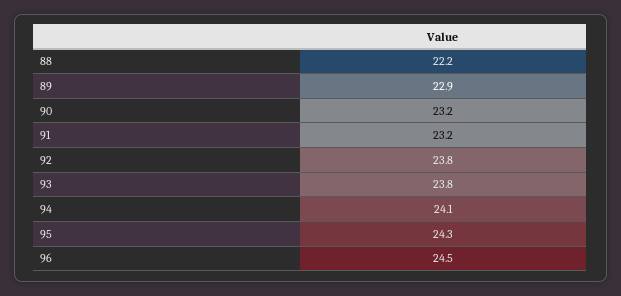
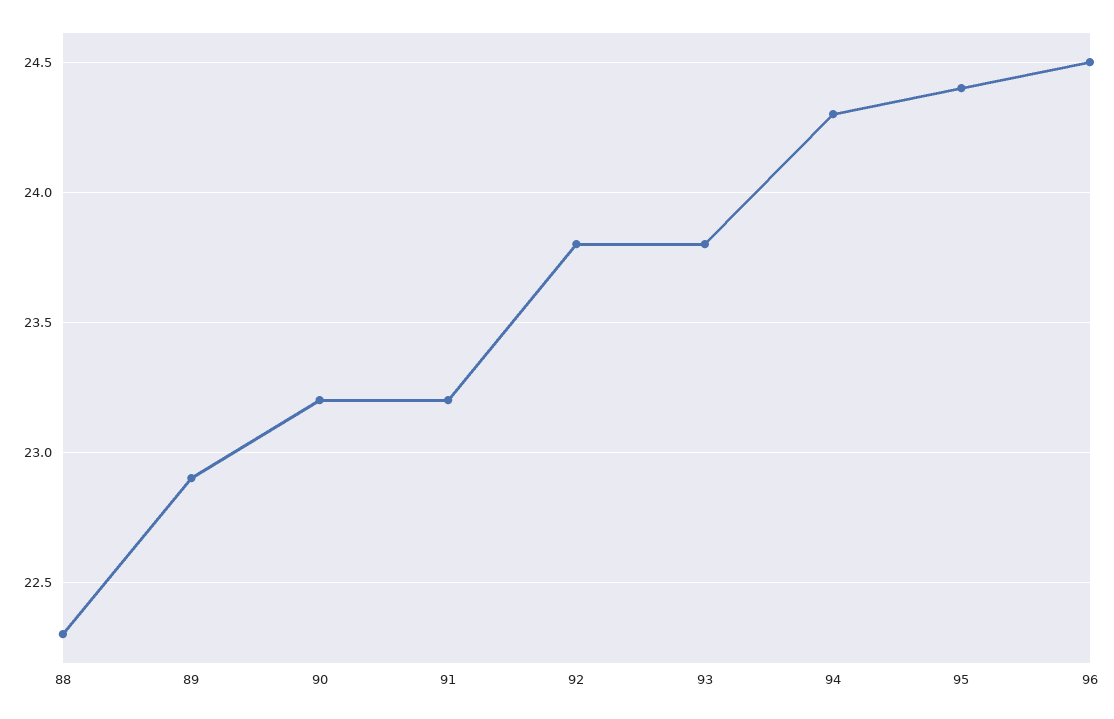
88: 22.2 -> 22.3
94: 24.1 -> 24.3
95: 24.3 -> 24.4

